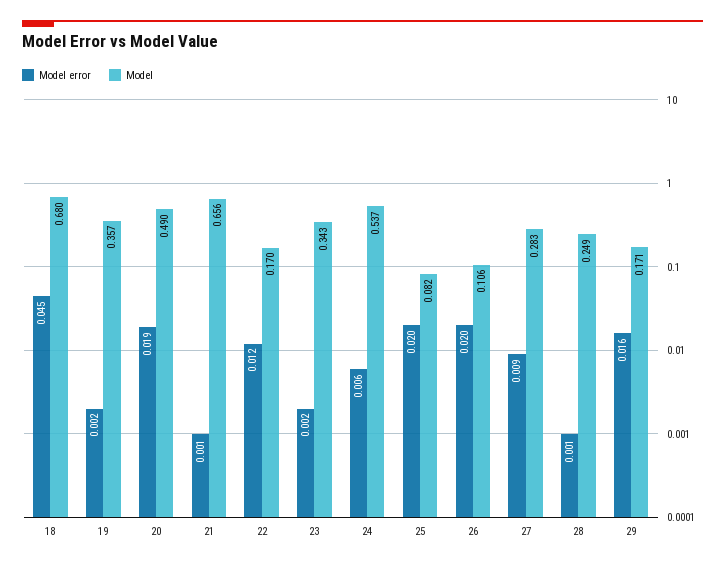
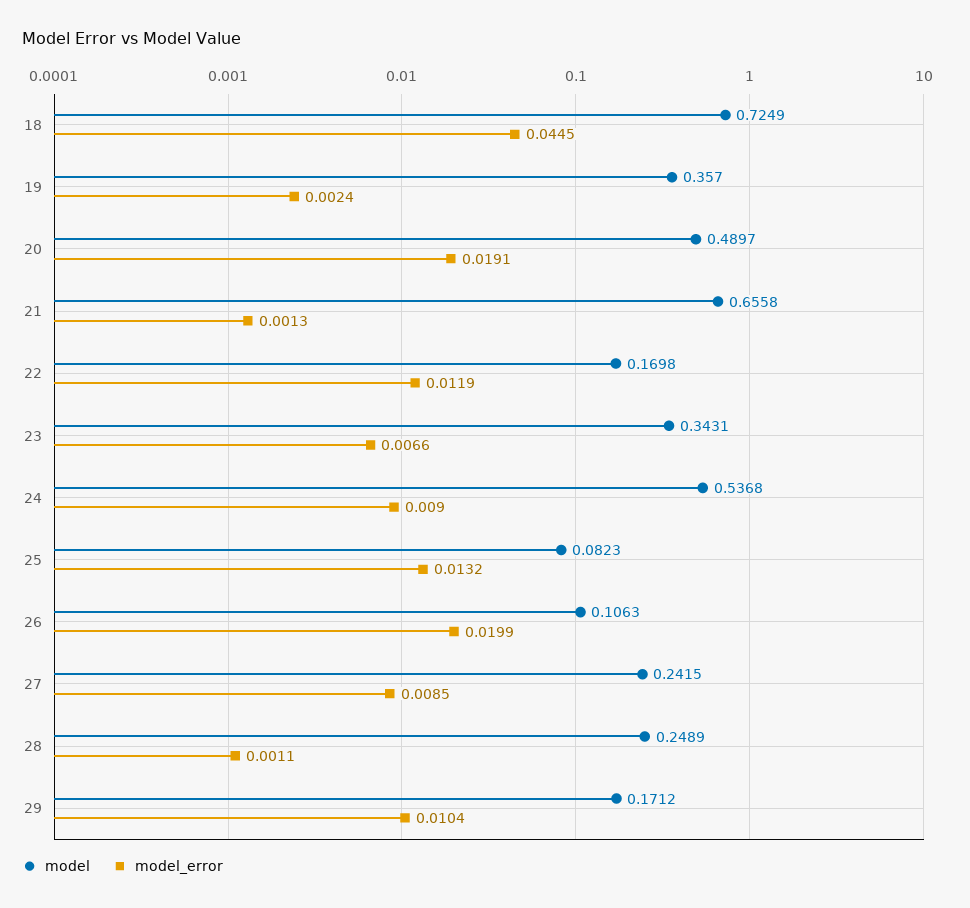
Model, 18: 0.68 -> 0.7249
Model error, 23: 0.002 -> 0.0066
Model error, 24: 0.006 -> 0.009
Model error, 25: 0.02 -> 0.0132
Model, 27: 0.283 -> 0.2415
Model error, 29: 0.016 -> 0.0104

